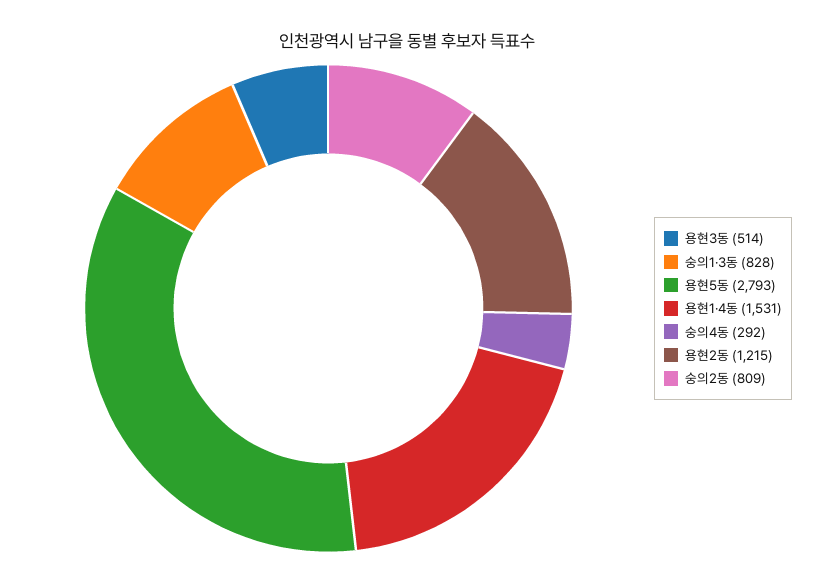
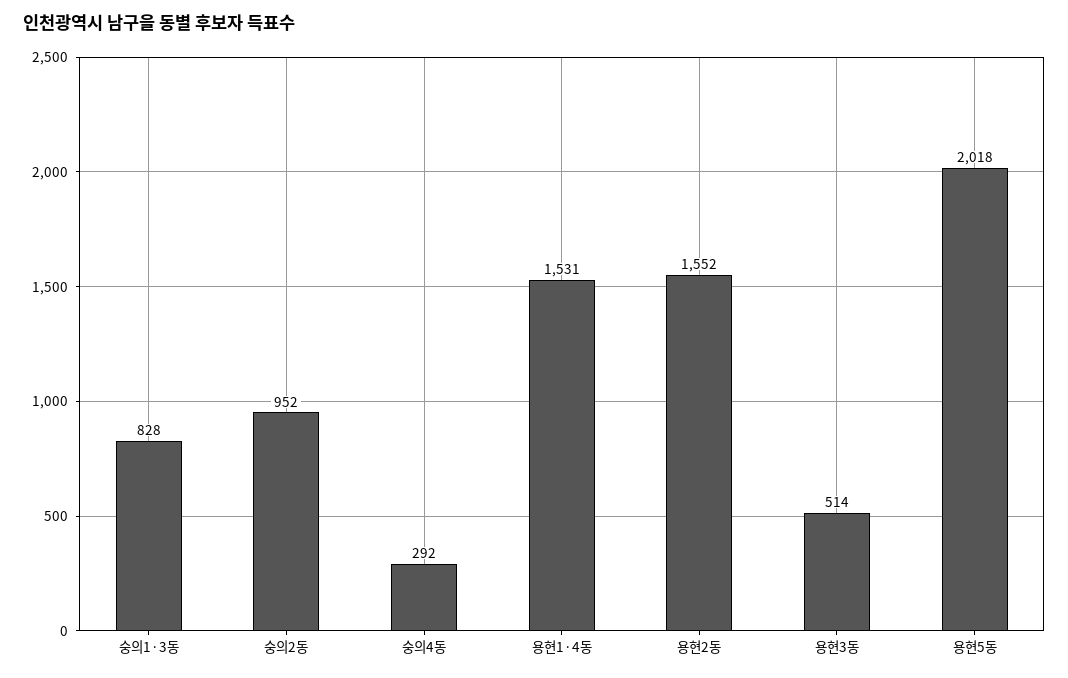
용현5동: 2793 -> 2018
용현2동: 1215 -> 1552
숭의2동: 809 -> 952

